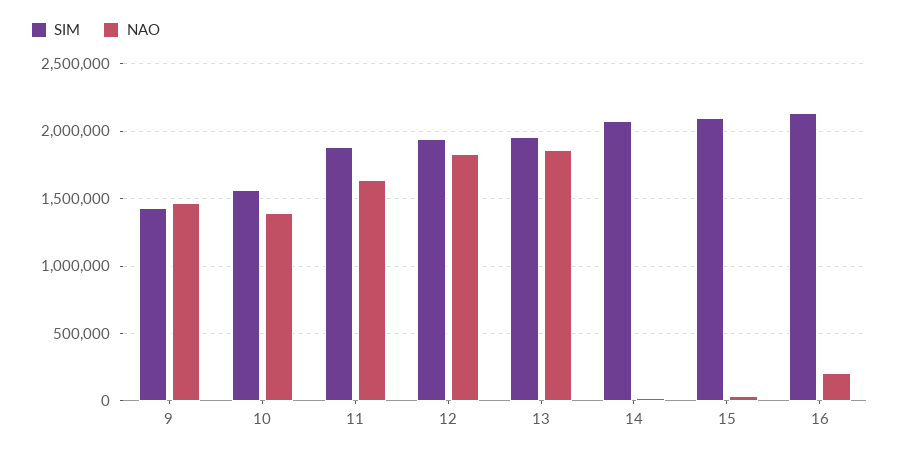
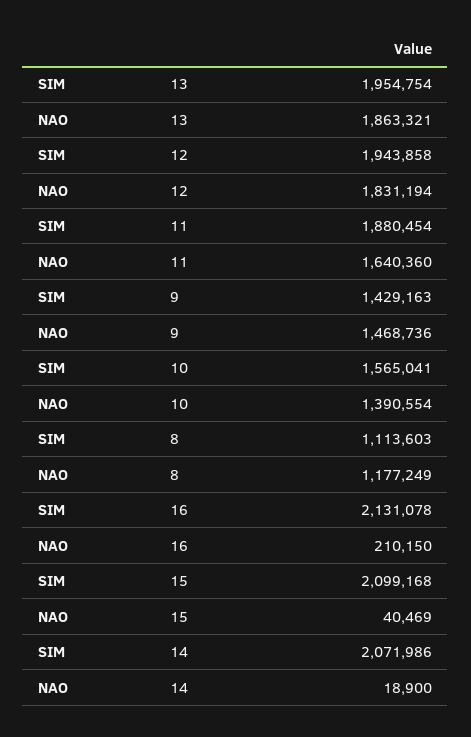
SIM, 8: none -> 1113603
NAO, 8: none -> 1177249

